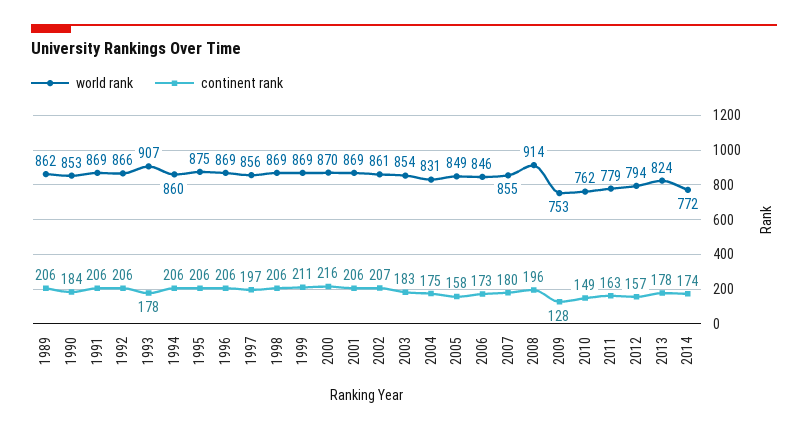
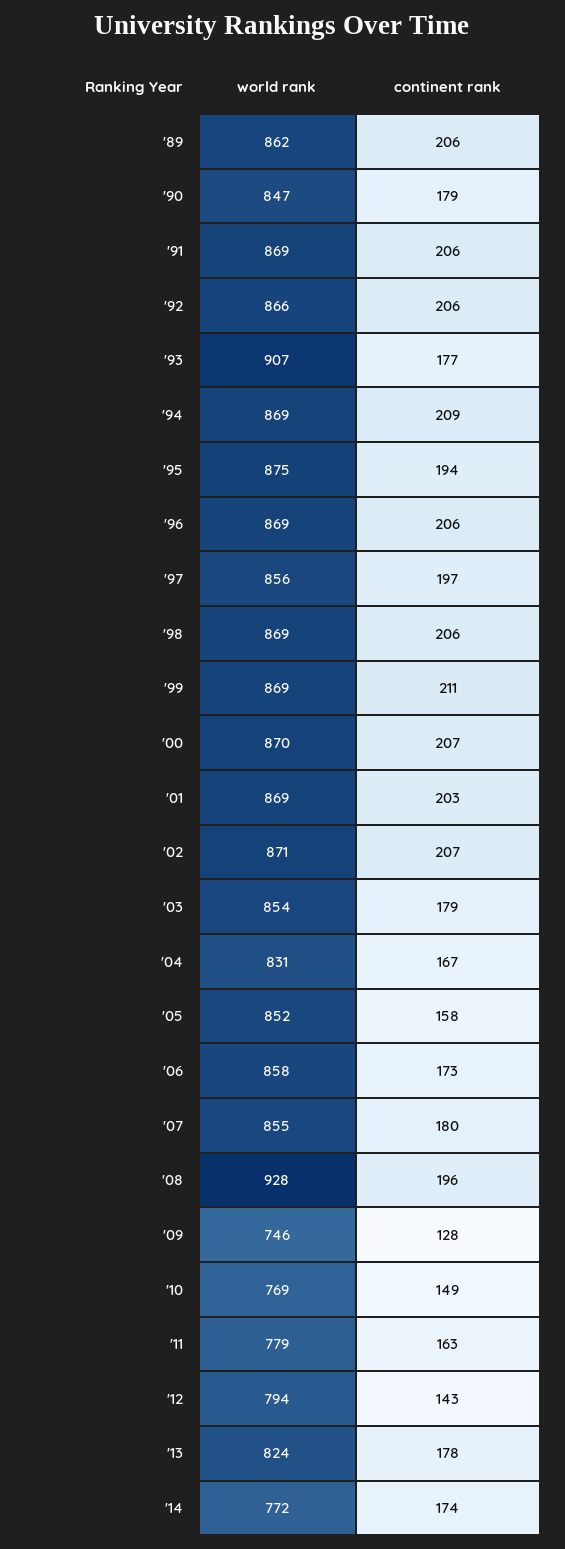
world rank, 1990: 853 -> 847
continent rank, 1990: 184 -> 179
continent rank, 1993: 178 -> 177
world rank, 1994: 860 -> 869
continent rank, 1994: 206 -> 209
continent rank, 1995: 206 -> 194
continent rank, 2000: 216 -> 207
continent rank, 2001: 206 -> 203
world rank, 2002: 861 -> 871
continent rank, 2003: 183 -> 179
continent rank, 2004: 175 -> 167
world rank, 2005: 849 -> 852
world rank, 2006: 846 -> 858
world rank, 2008: 914 -> 928
world rank, 2009: 753 -> 746
world rank, 2010: 762 -> 769
continent rank, 2012: 157 -> 143

